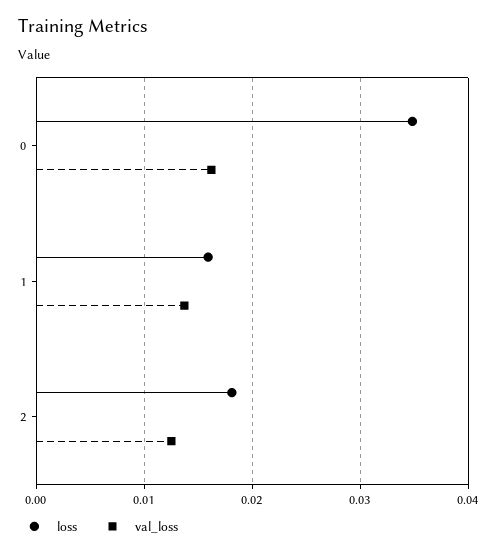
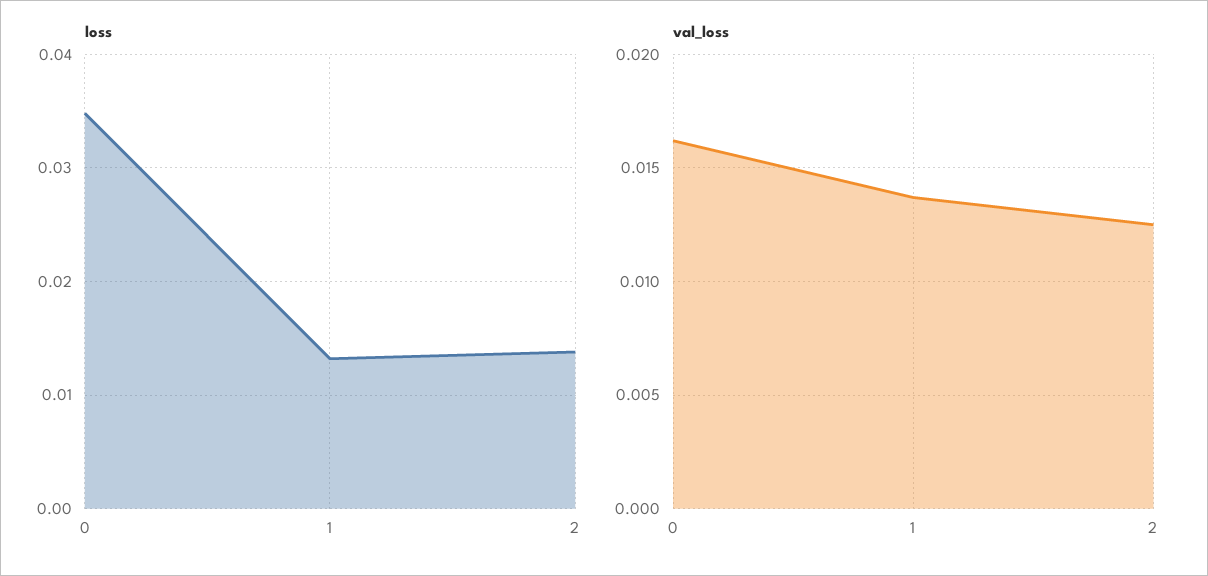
loss, 1: 0.016 -> 0.013
loss, 2: 0.018 -> 0.014

